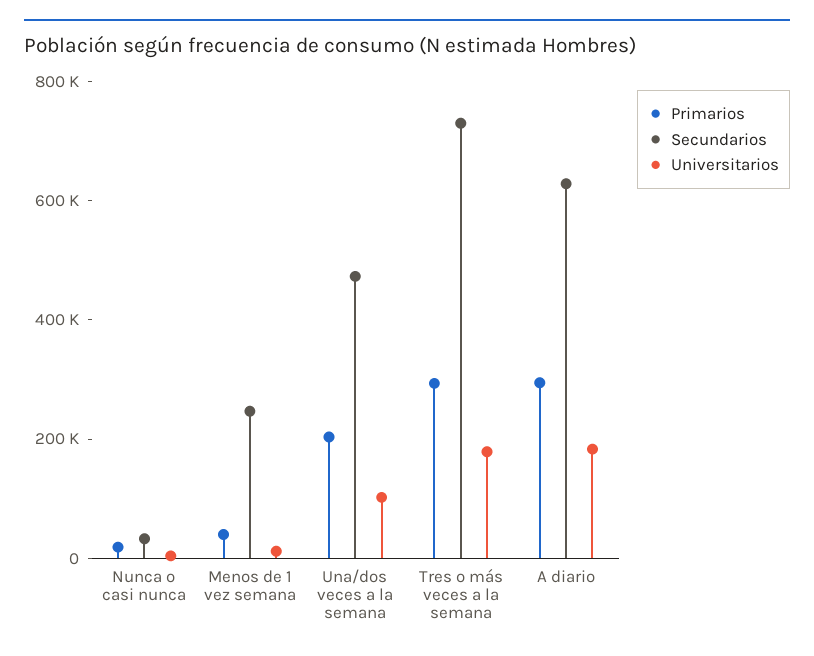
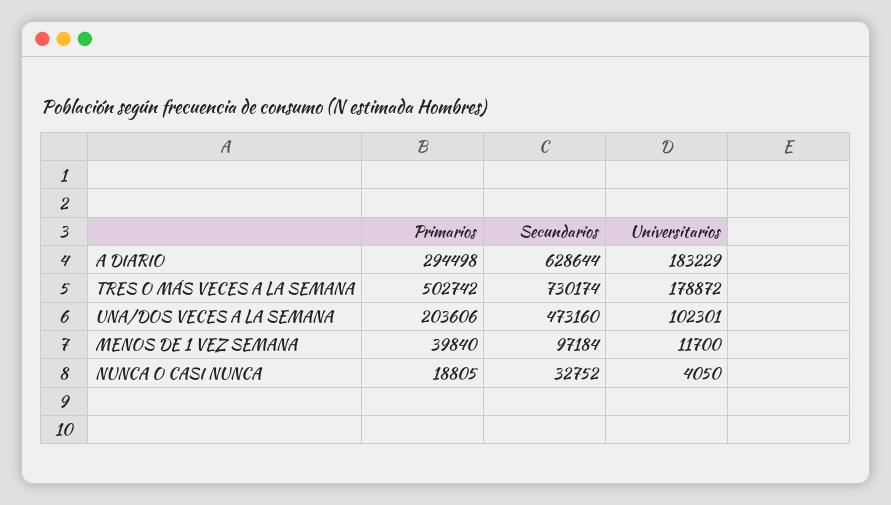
Secundarios, Menos de 1 vez semana: 250000 -> 97184
Primarios, Tres o más veces a la semana: 300000 -> 502742

